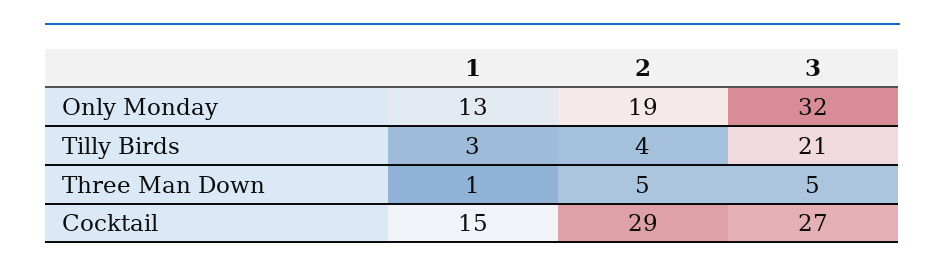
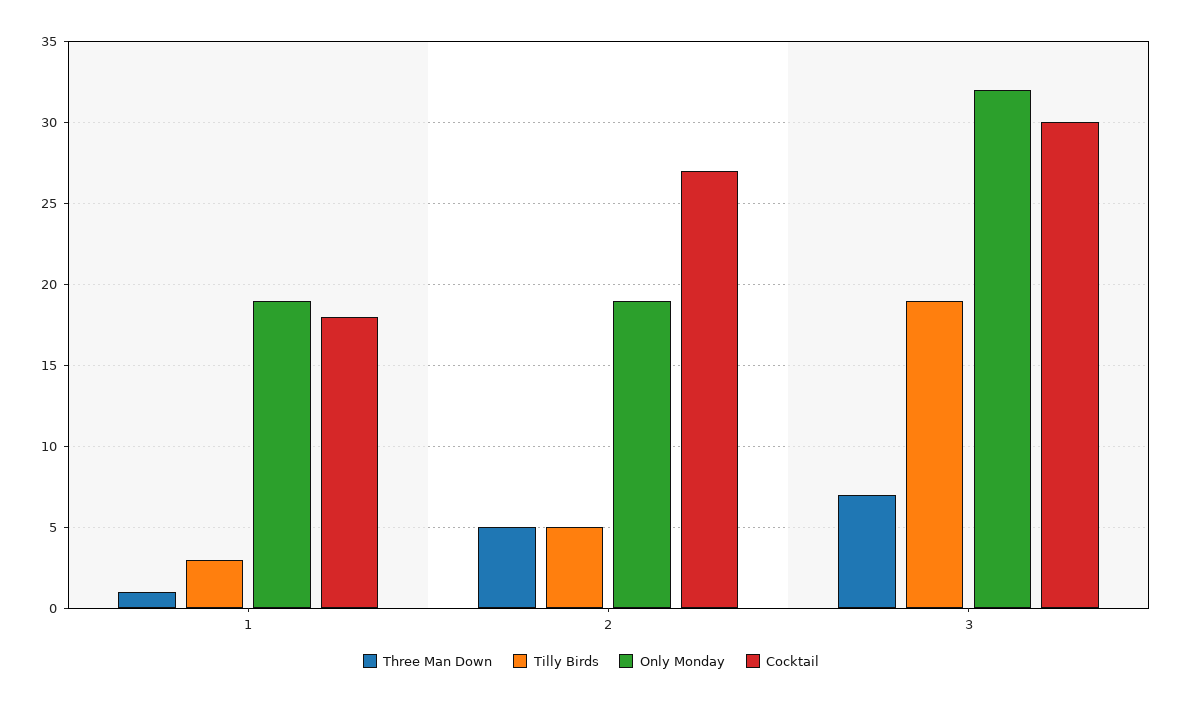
Only Monday, 1: 13 -> 19
Tilly Birds, 2: 4 -> 5
Tilly Birds, 3: 21 -> 19
Three Man Down, 3: 5 -> 7
Cocktail, 1: 15 -> 18
Cocktail, 2: 29 -> 27
Cocktail, 3: 27 -> 30

